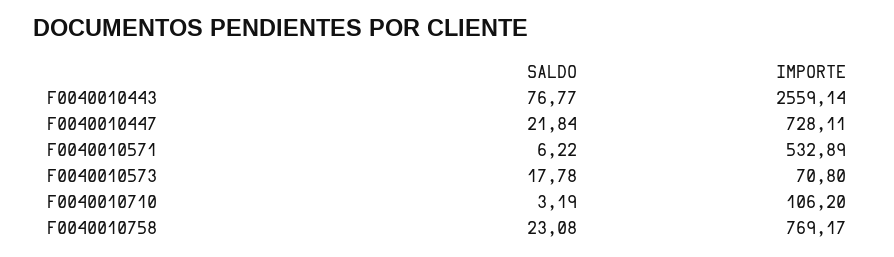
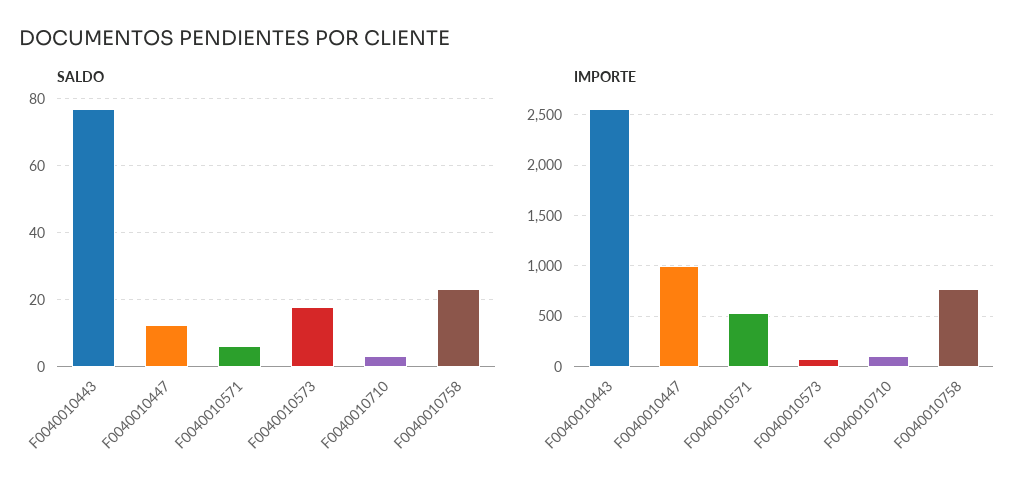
SALDO, F0040010447: 21.84 -> 12
IMPORTE, F0040010447: 728.11 -> 1000

